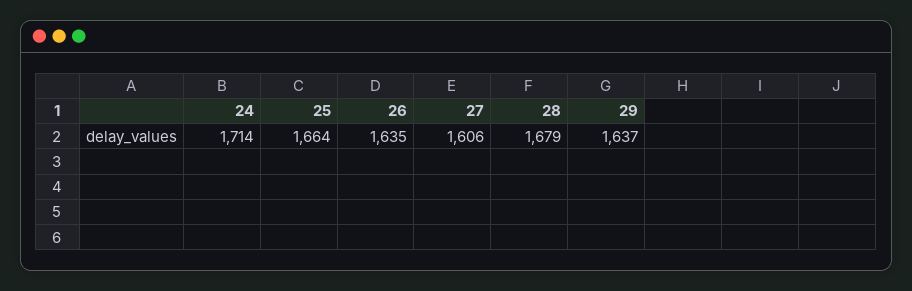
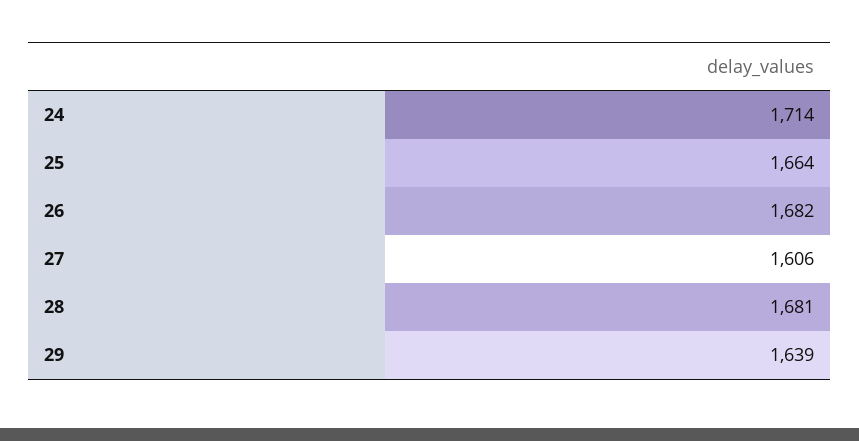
26: 1635 -> 1682
28: 1679 -> 1681
29: 1637 -> 1639

